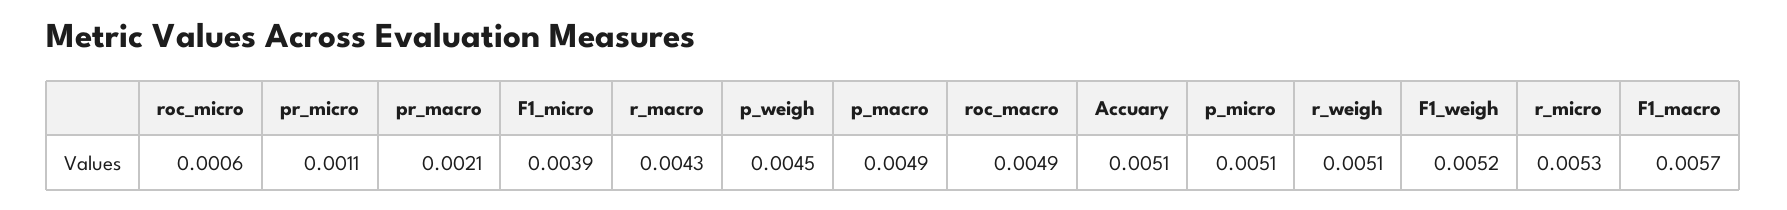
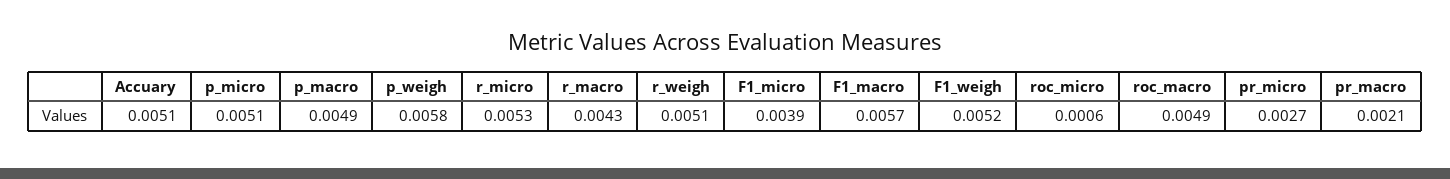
pr_micro: 0.0011 -> 0.0027
p_weigh: 0.0045 -> 0.0058

